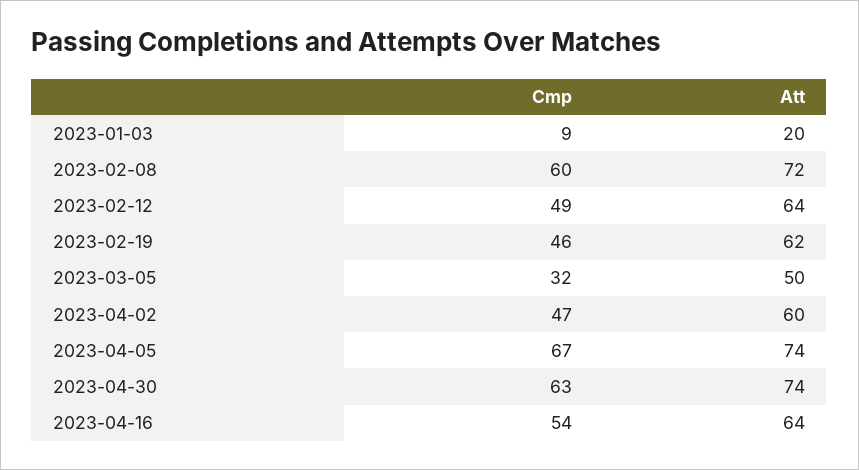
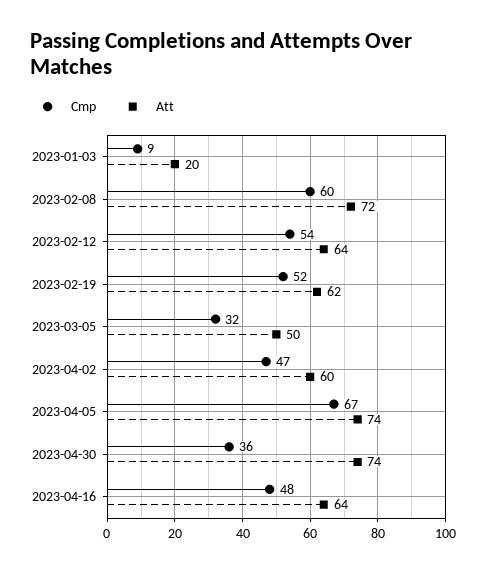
Cmp, 2023-02-12: 49 -> 54
Cmp, 2023-02-19: 46 -> 52
Cmp, 2023-04-30: 63 -> 36
Cmp, 2023-04-16: 54 -> 48

